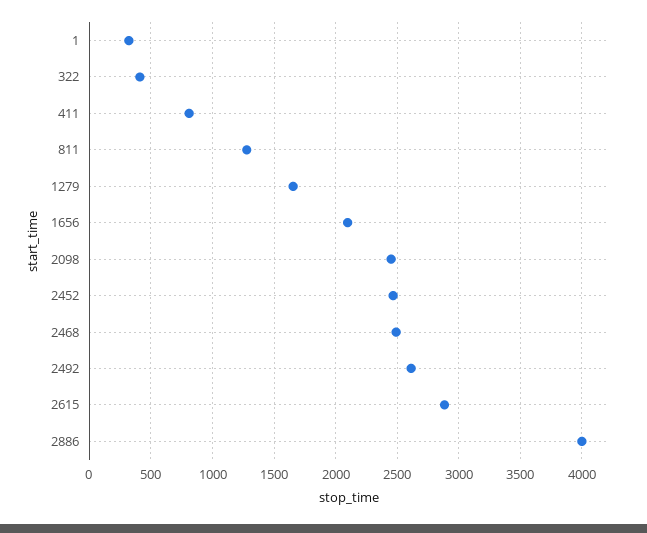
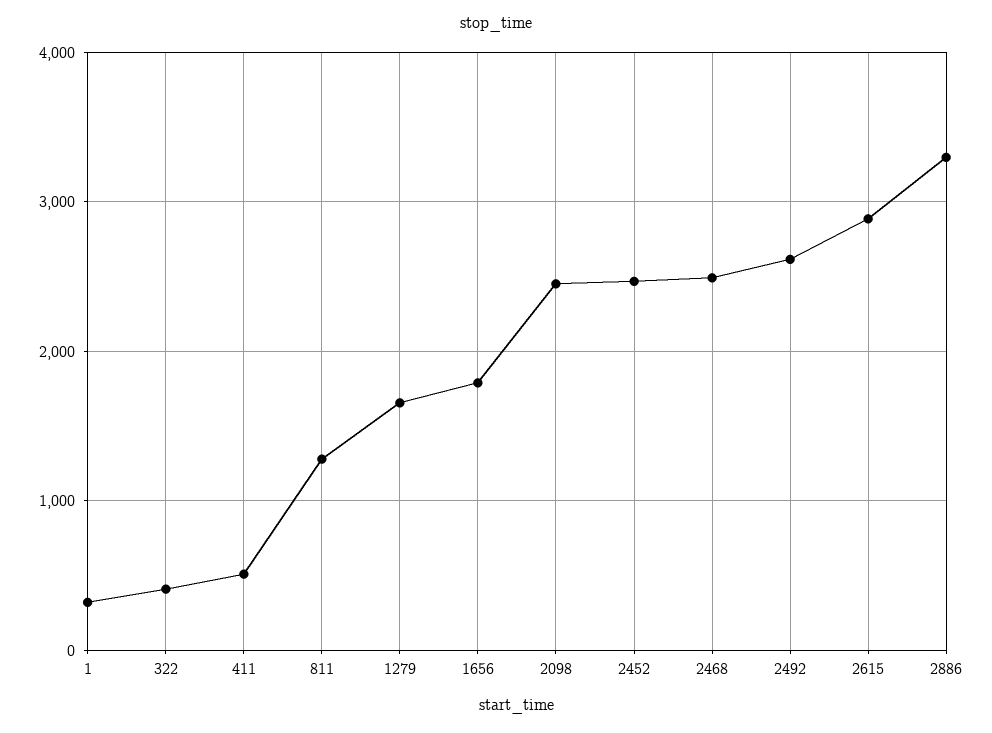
411: 800 -> 500
1656: 2100 -> 1800
2886: 4000 -> 3300

